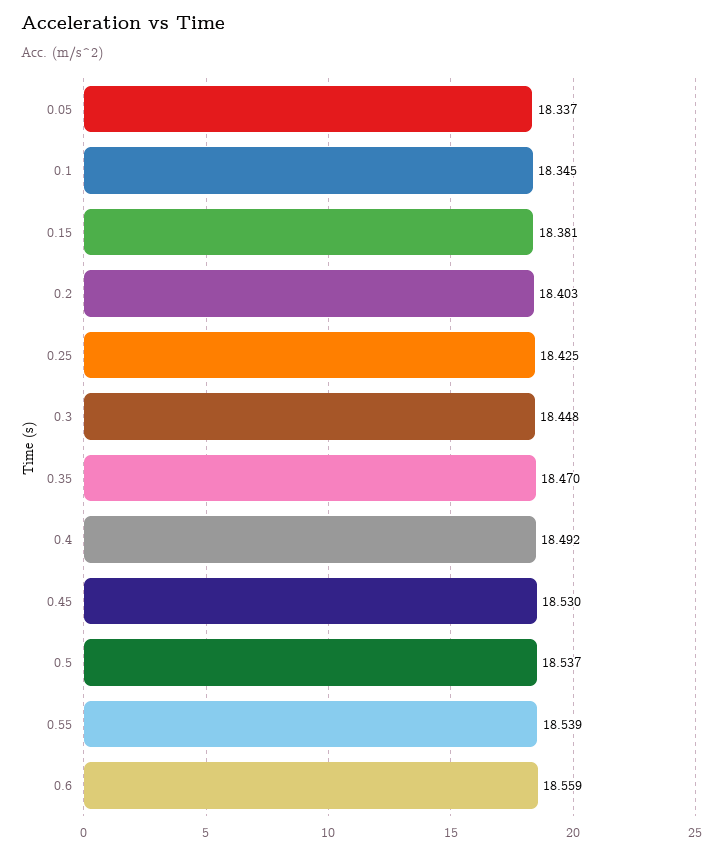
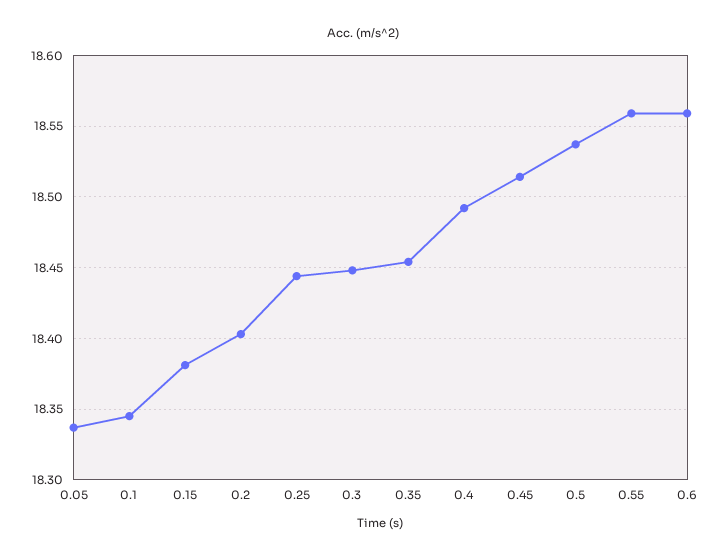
0.25: 18.425 -> 18.445
0.35: 18.47 -> 18.455
0.45: 18.53 -> 18.515
0.55: 18.539 -> 18.56

